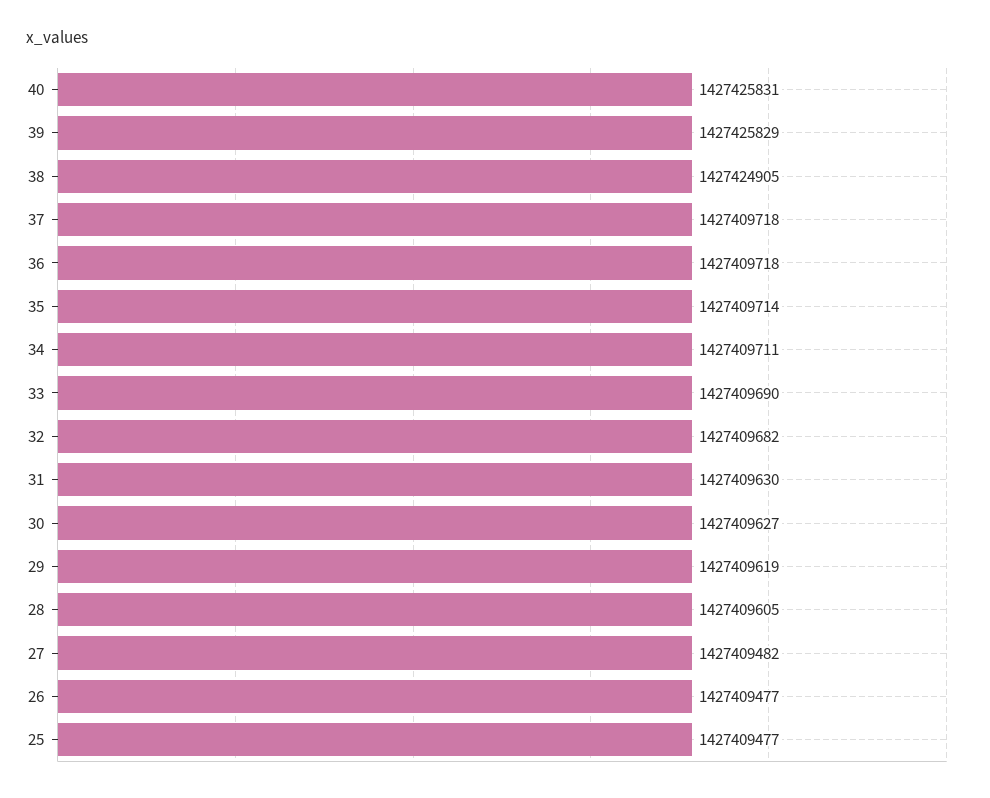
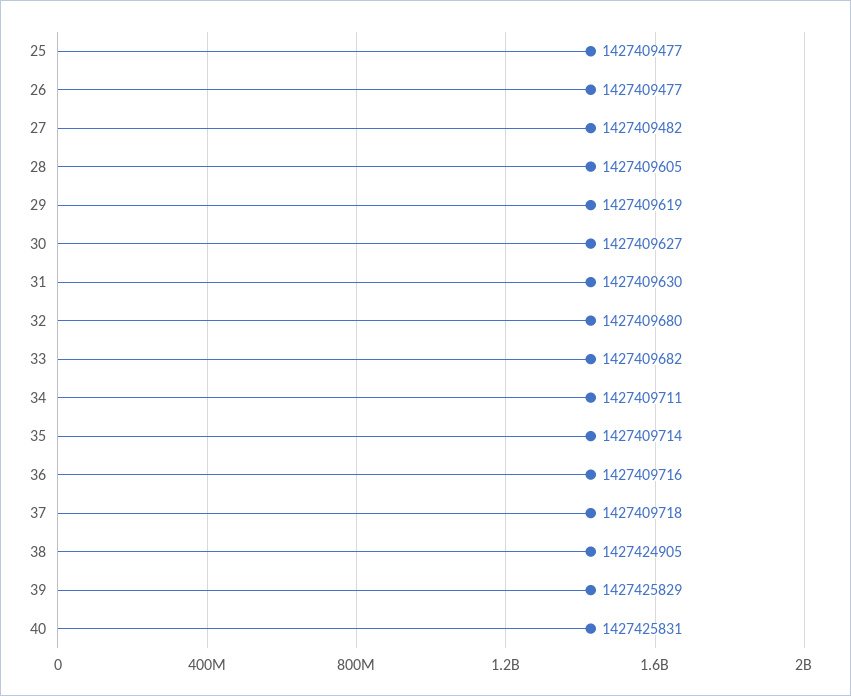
36: 1427409718 -> 1427409716
33: 1427409690 -> 1427409682
32: 1427409682 -> 1427409680

